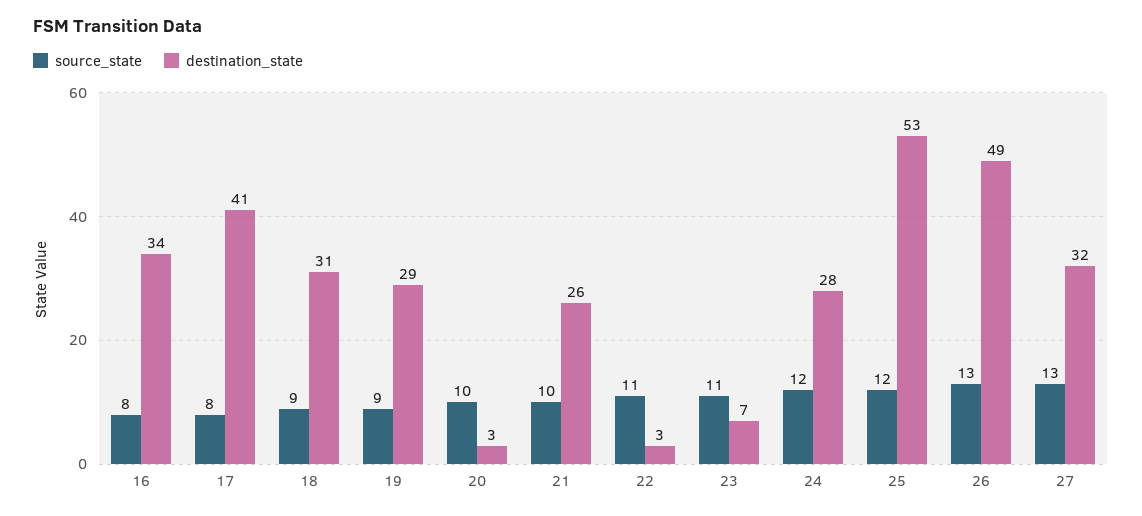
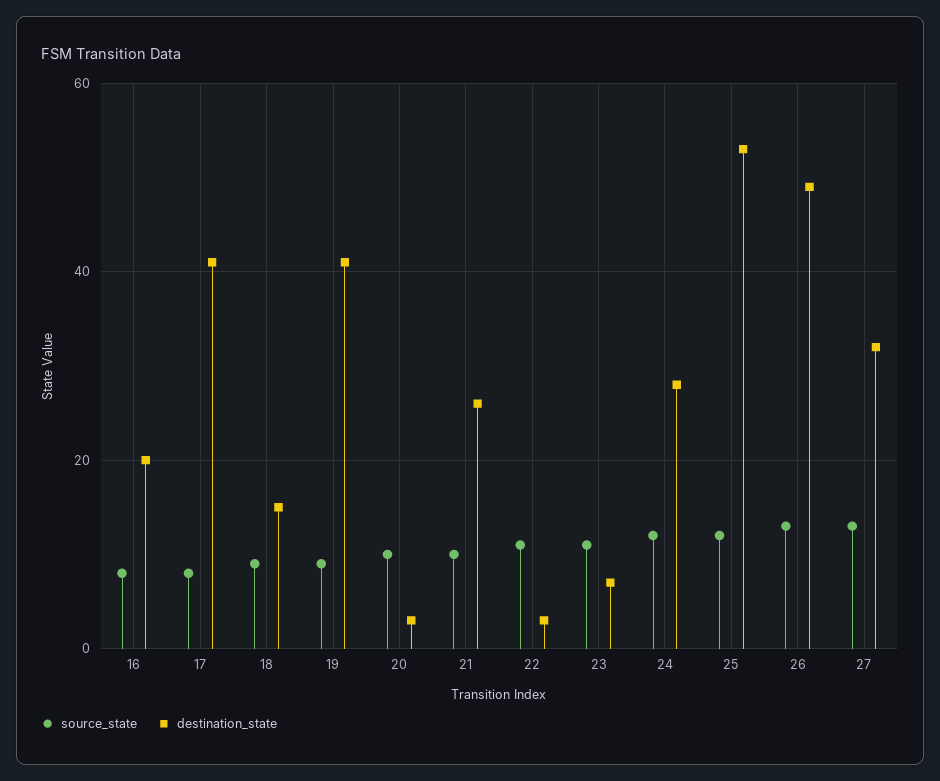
destination_state, 16: 34 -> 20
destination_state, 18: 31 -> 15
destination_state, 19: 29 -> 40

